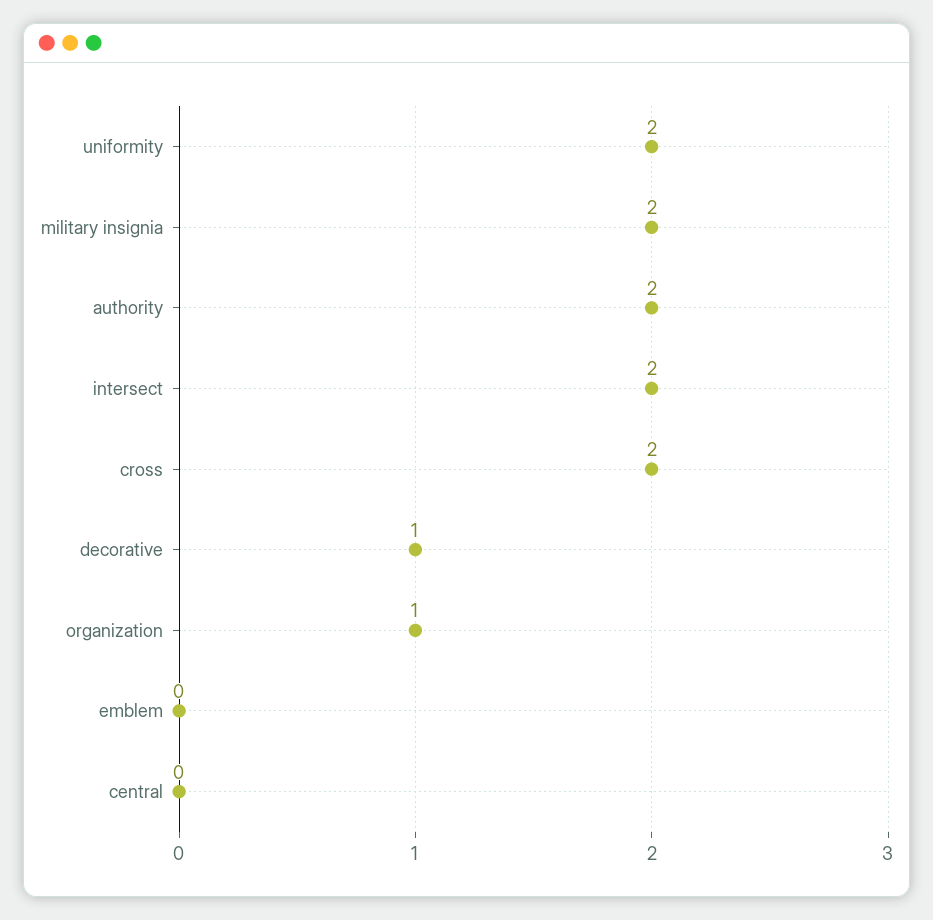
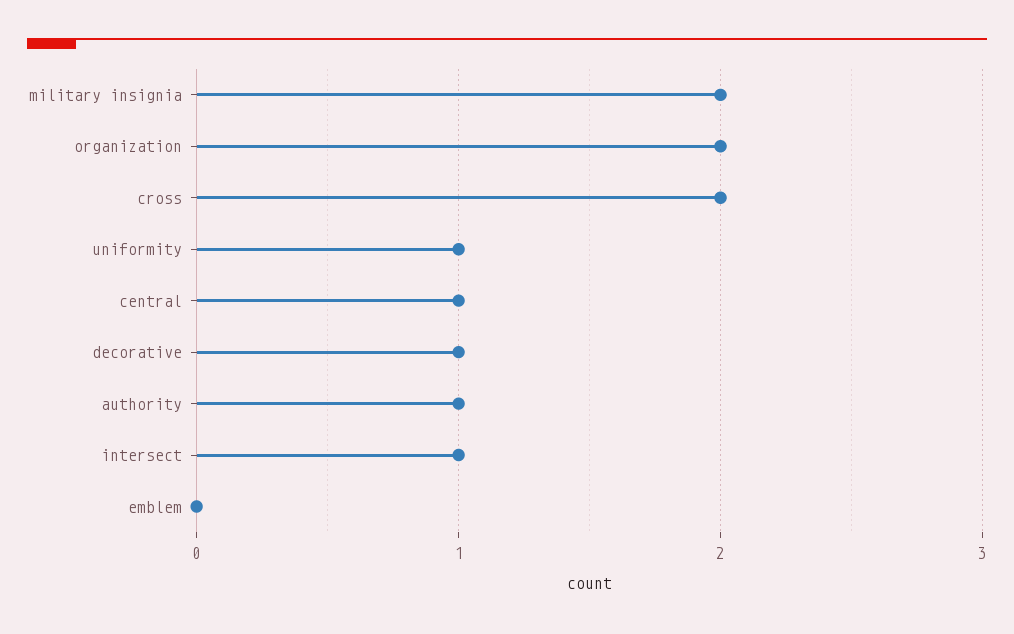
uniformity: 2 -> 1
authority: 2 -> 1
intersect: 2 -> 1
organization: 1 -> 2
central: 0 -> 1

